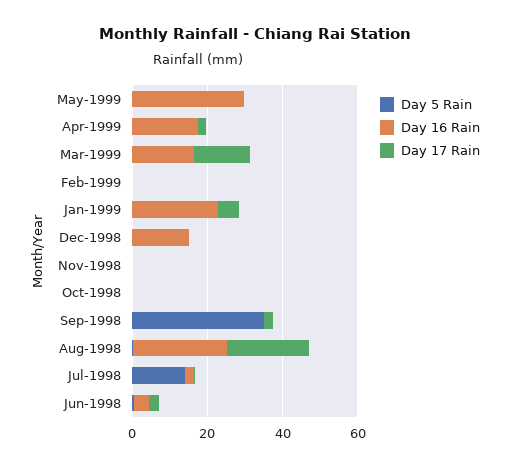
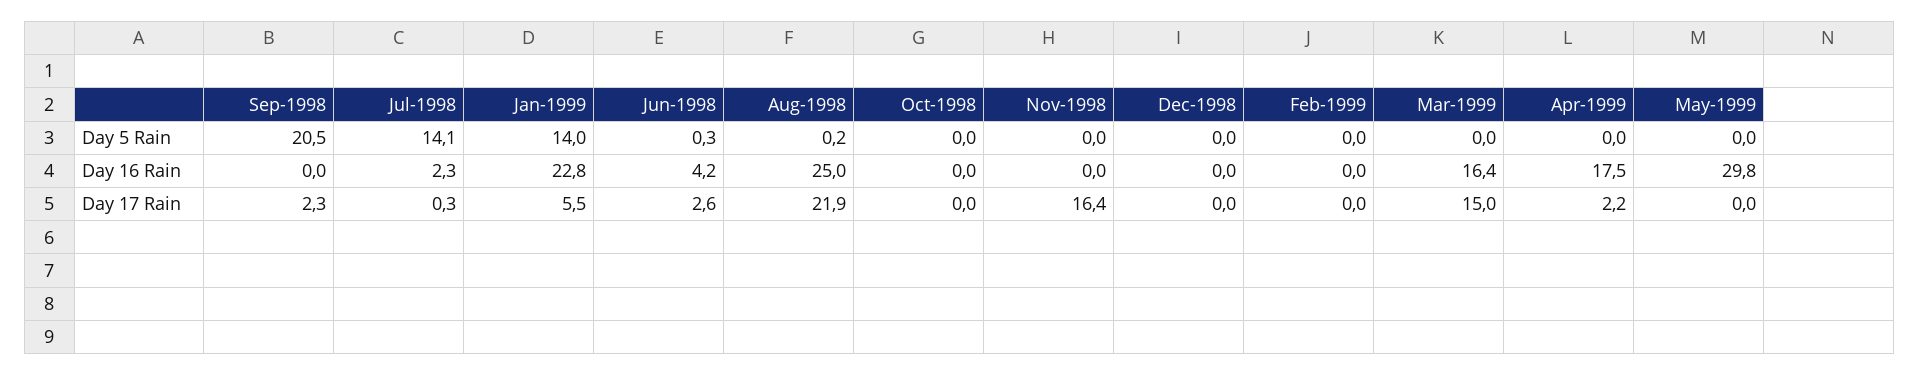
Day 5 Rain, Jan-1999: 0 -> 14
Day 16 Rain, Dec-1998: 15 -> 0
Day 17 Rain, Nov-1998: 0 -> 16.4
Day 5 Rain, Sep-1998: 35 -> 20.5

